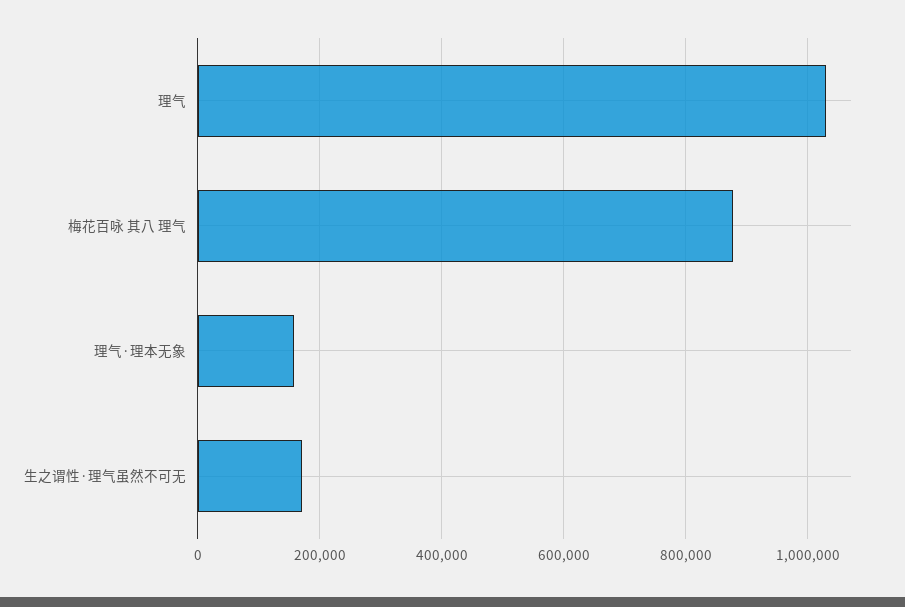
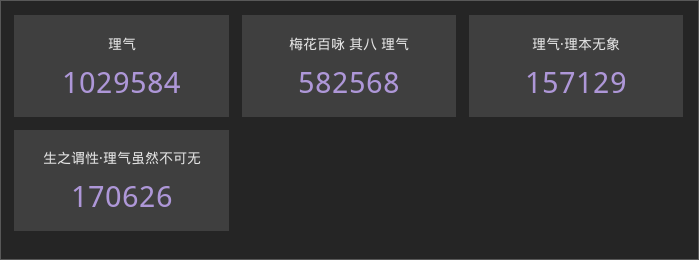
梅花百咏 其八 理气: 880000 -> 582568

